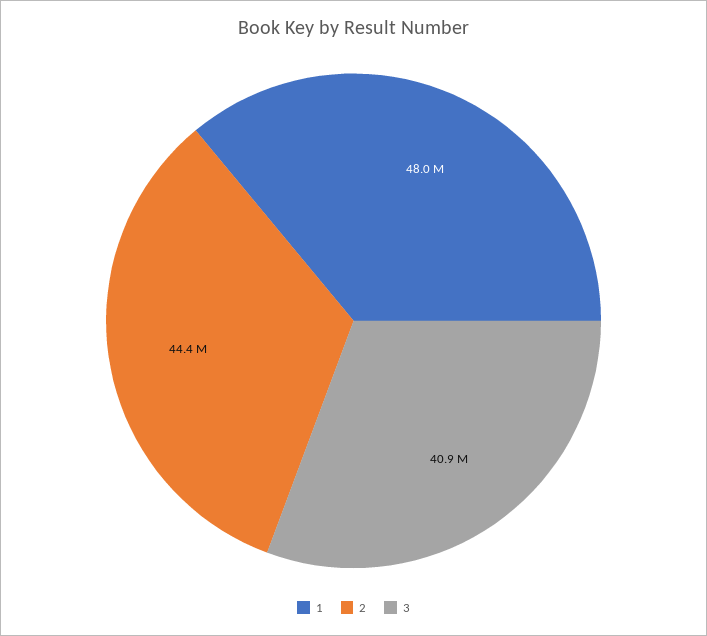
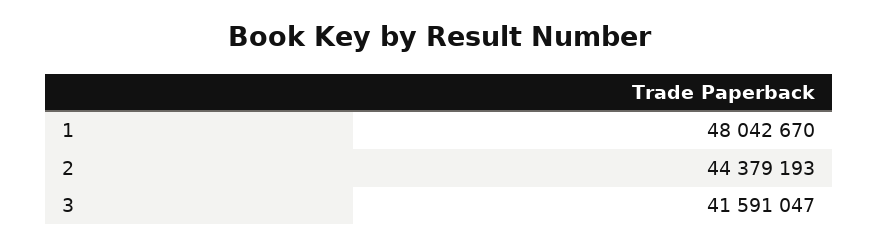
3: 40900000 -> 41591047

